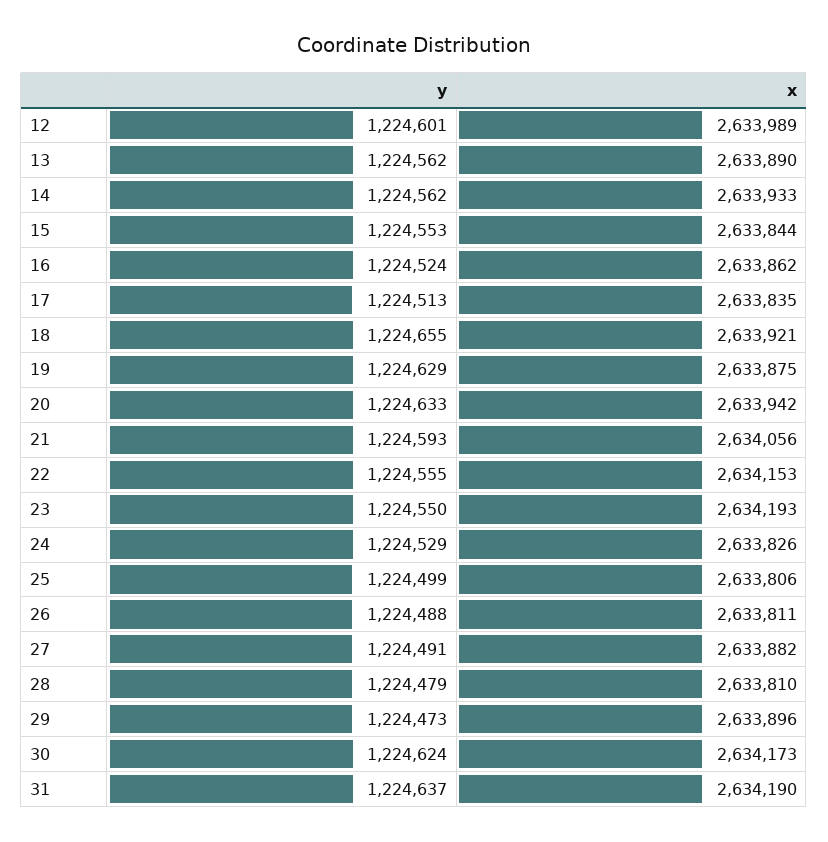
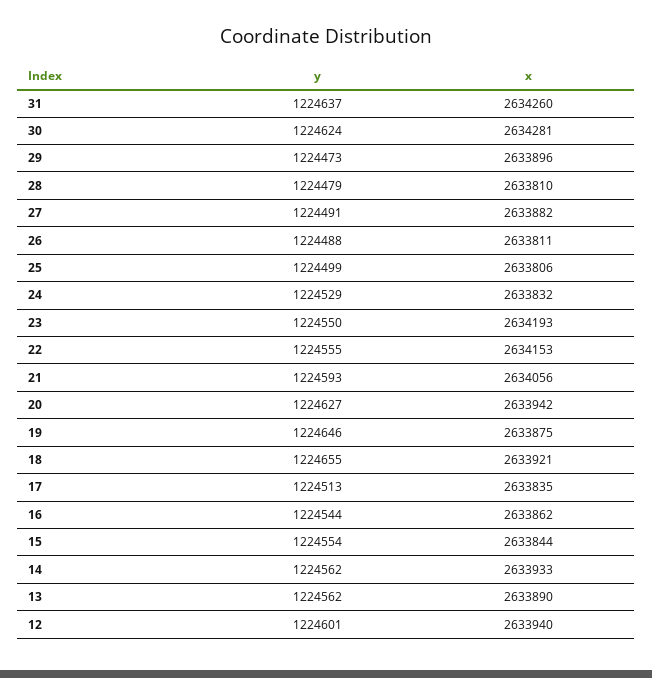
x, 12: 2633989 -> 2633940
y, 15: 1224553 -> 1224554
y, 16: 1224524 -> 1224544
y, 19: 1224629 -> 1224646
y, 20: 1224633 -> 1224627
x, 24: 2633826 -> 2633832
x, 30: 2634173 -> 2634281
x, 31: 2634190 -> 2634260

